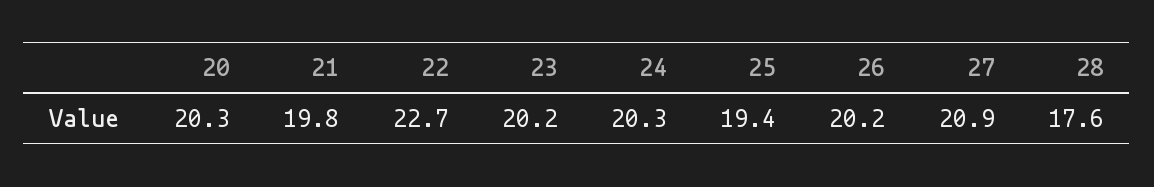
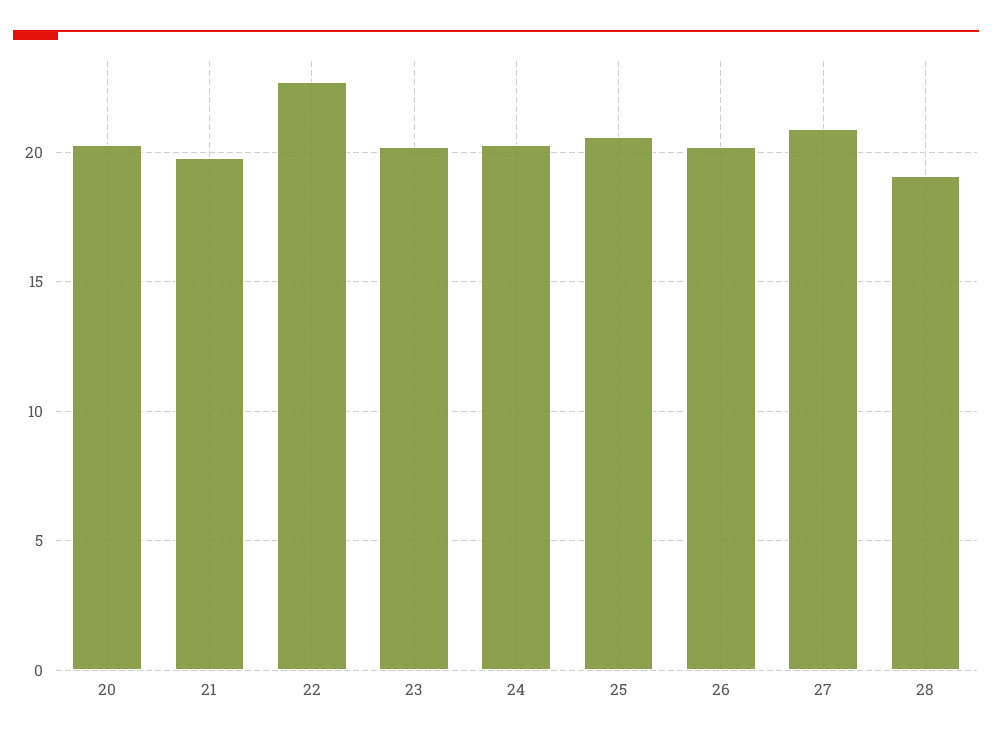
25: 19.4 -> 20.5
28: 17.6 -> 19

